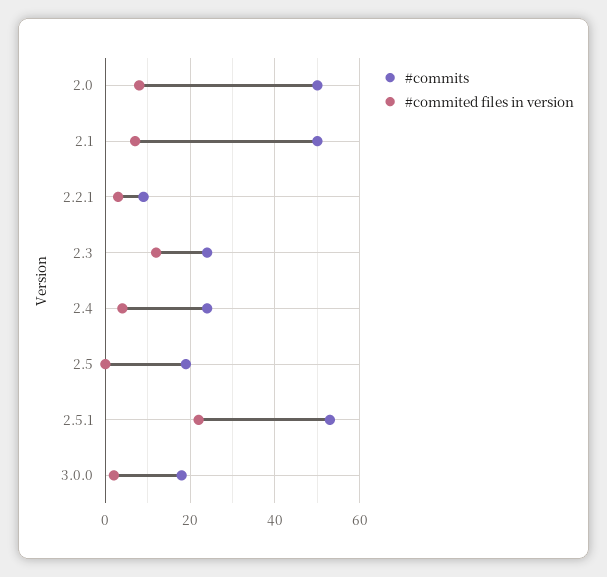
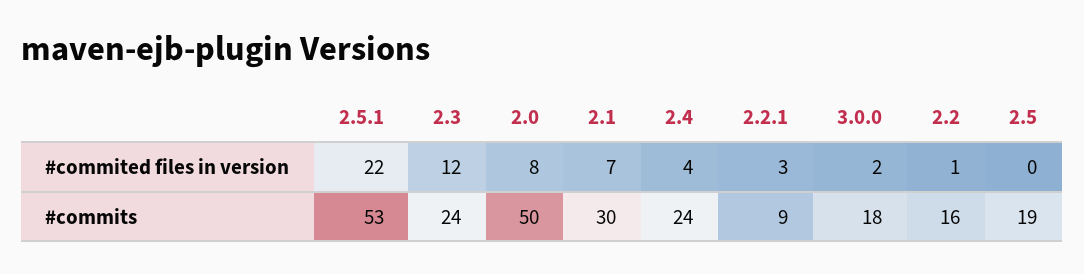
#commits, 2.1: 50 -> 30
#commited files in version, 2.2: none -> 1
#commits, 2.2: none -> 16

